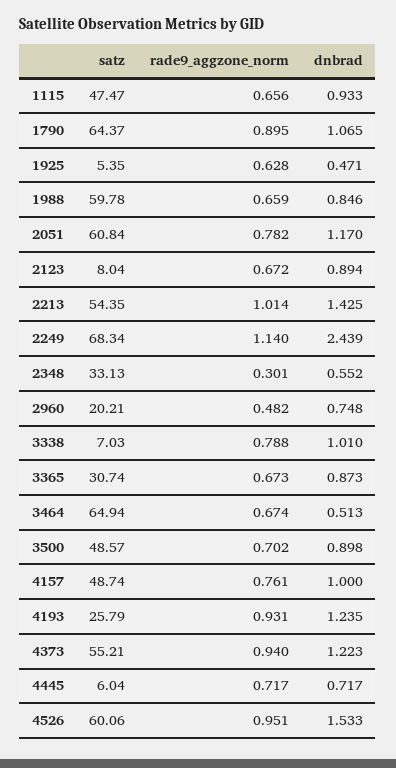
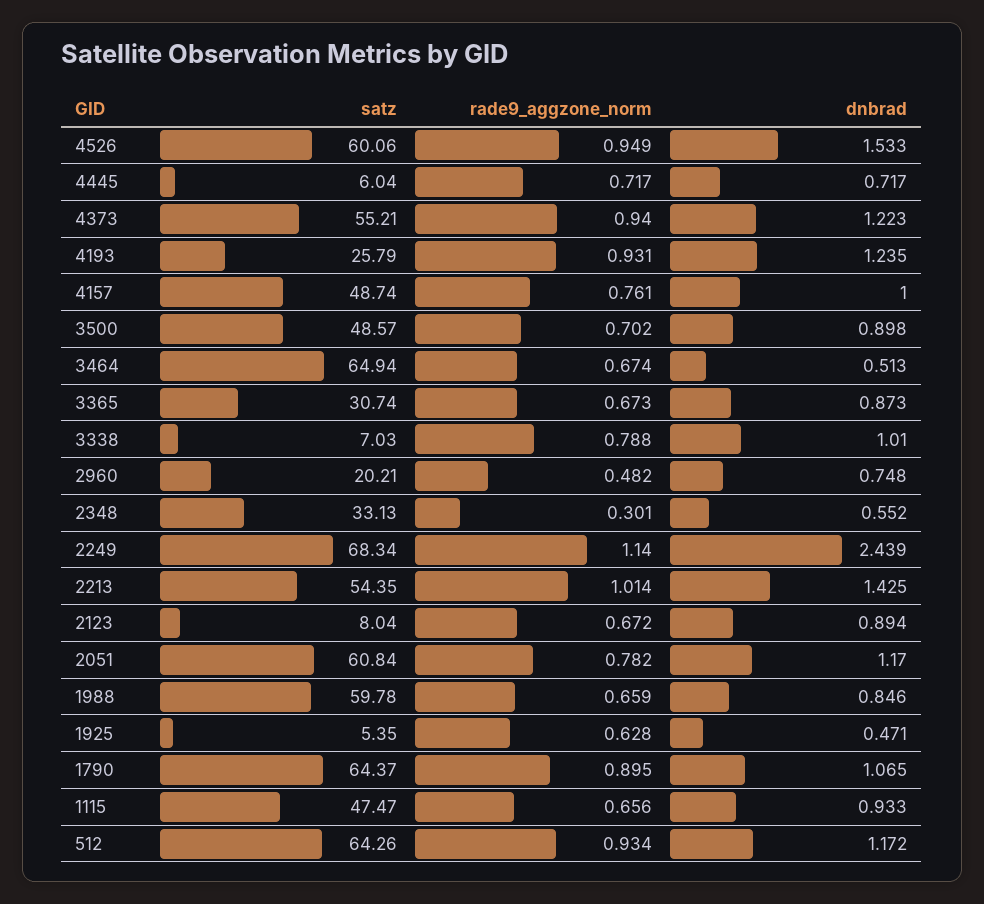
rade9_aggzone_norm, 4526: 0.951 -> 0.949
satz, 512: none -> 64.26
rade9_aggzone_norm, 512: none -> 0.934
dnbrad, 512: none -> 1.172

